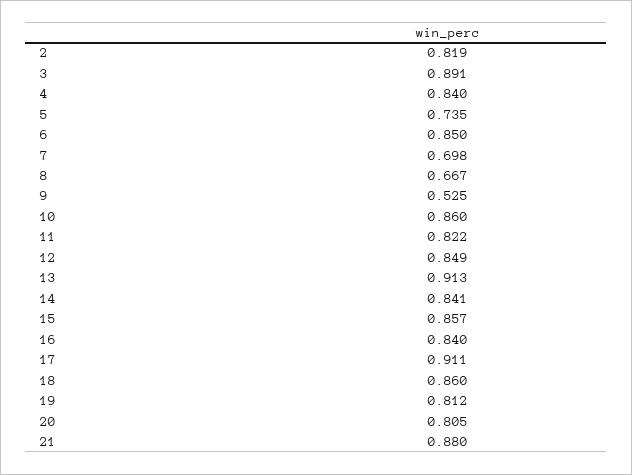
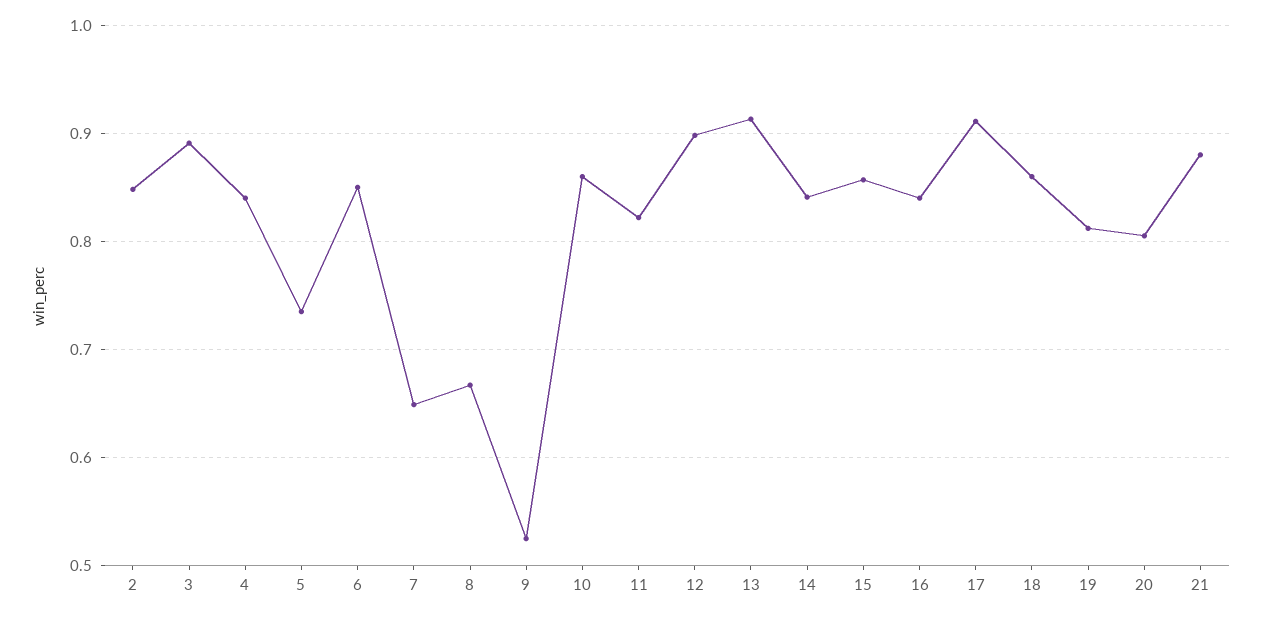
2: 0.819 -> 0.85
7: 0.698 -> 0.65
12: 0.849 -> 0.9

